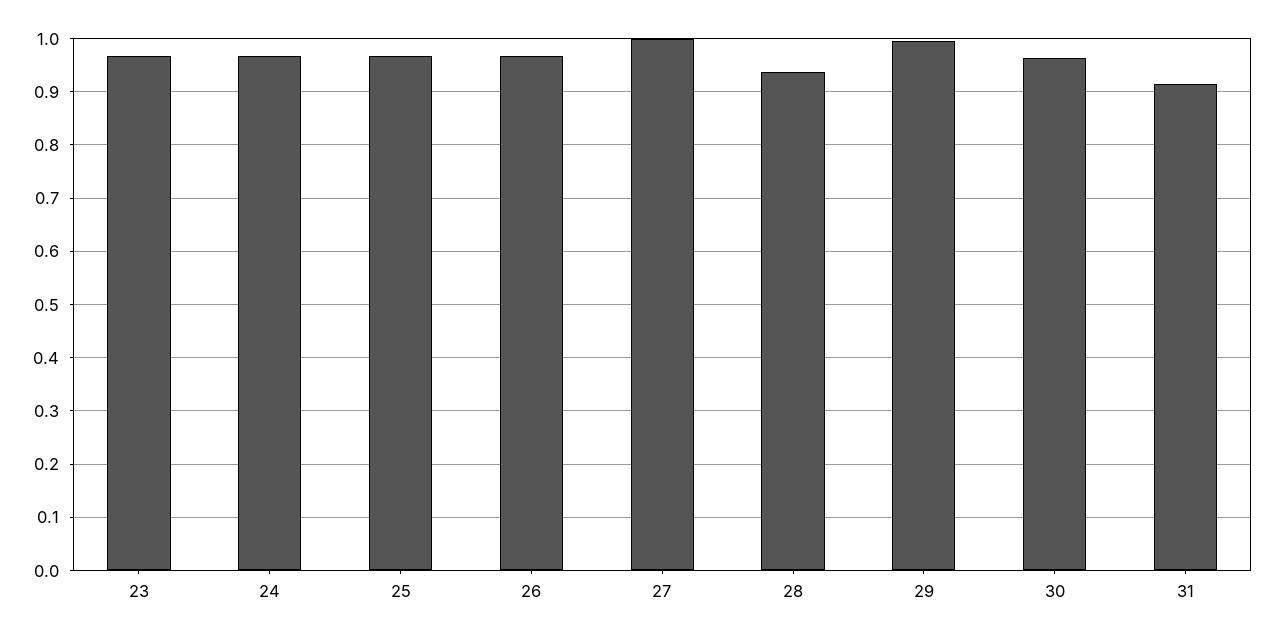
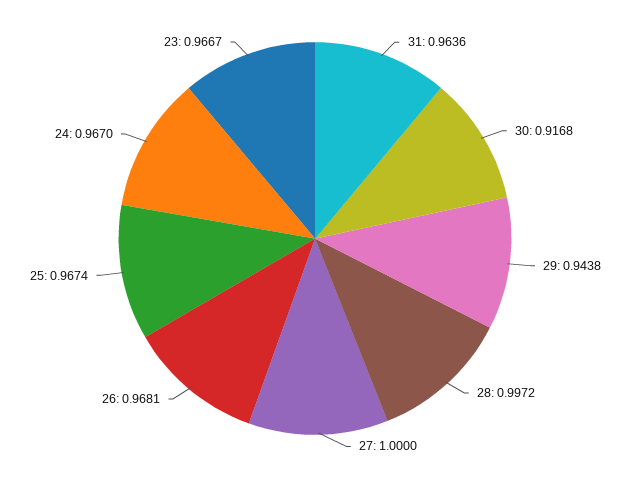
28: 0.94 -> 0.9972
29: 1 -> 0.9438
30: 0.96 -> 0.9168
31: 0.92 -> 0.9636

